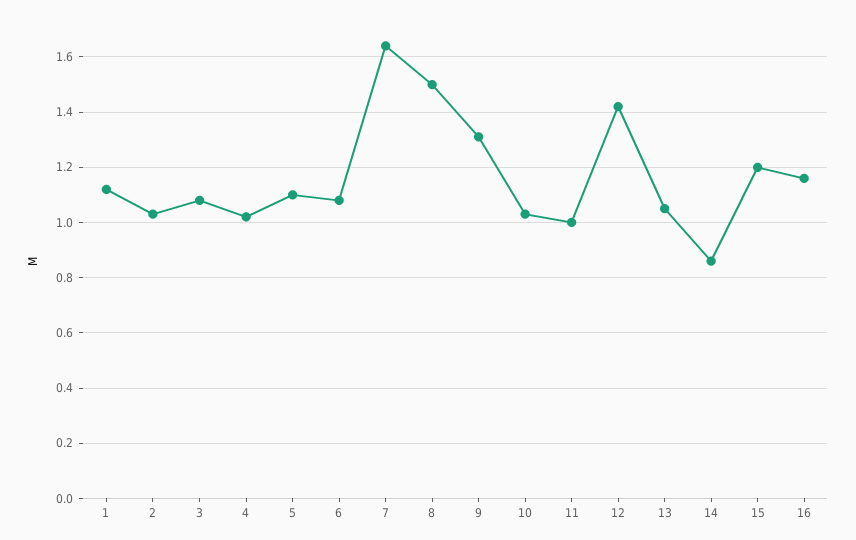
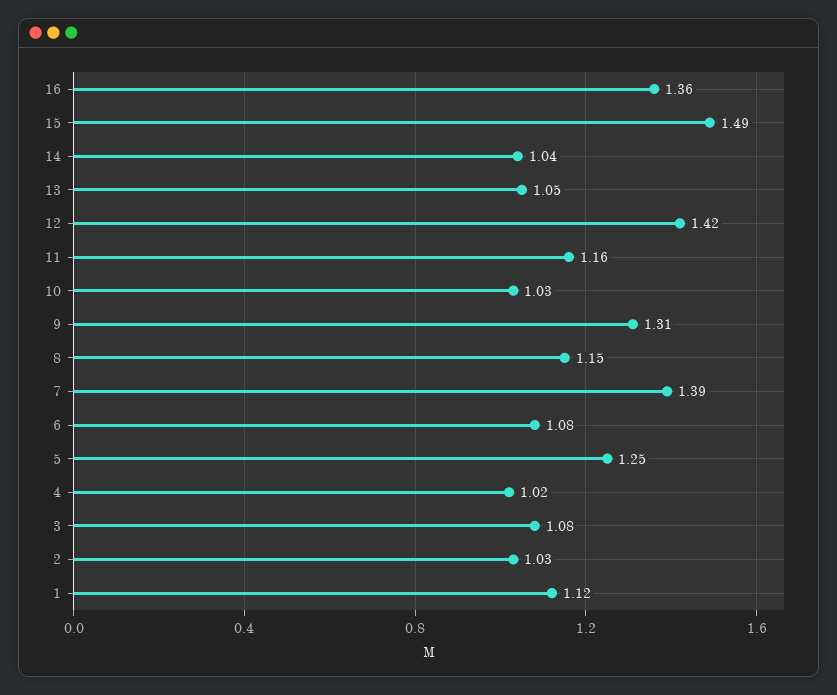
5: 1.1 -> 1.25
7: 1.65 -> 1.39
8: 1.5 -> 1.15
11: 1 -> 1.16
14: 0.85 -> 1.04
15: 1.2 -> 1.49
16: 1.15 -> 1.36

